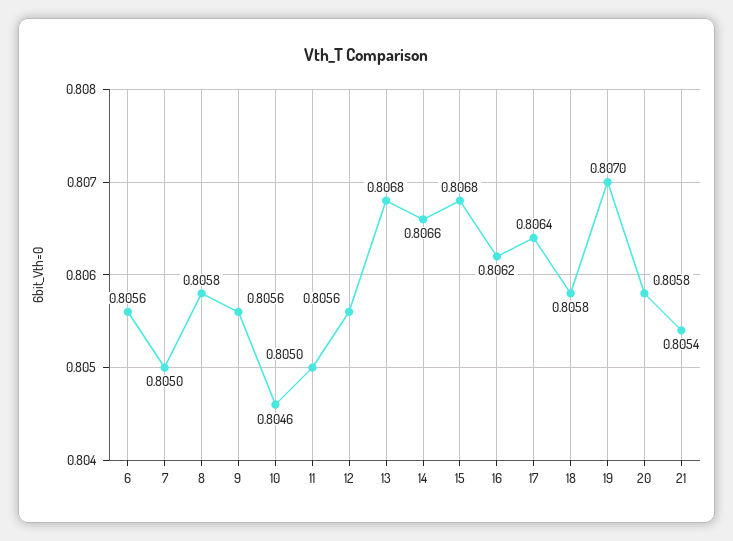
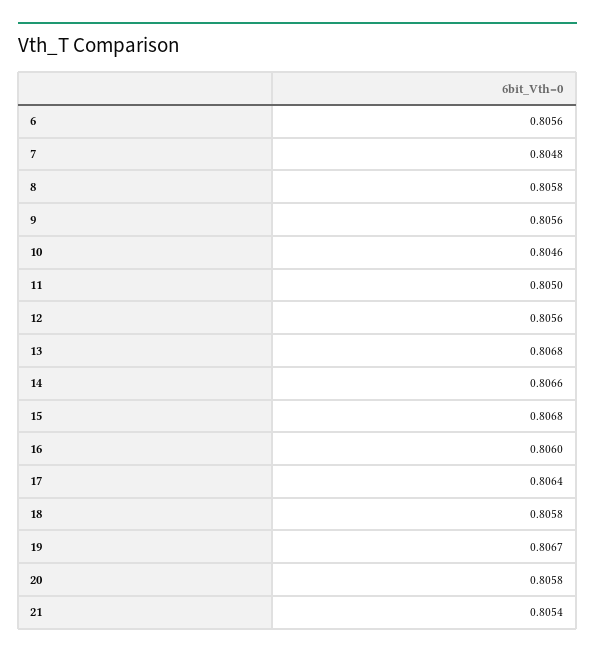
7: 0.805 -> 0.8048
16: 0.8062 -> 0.806
19: 0.807 -> 0.8067

